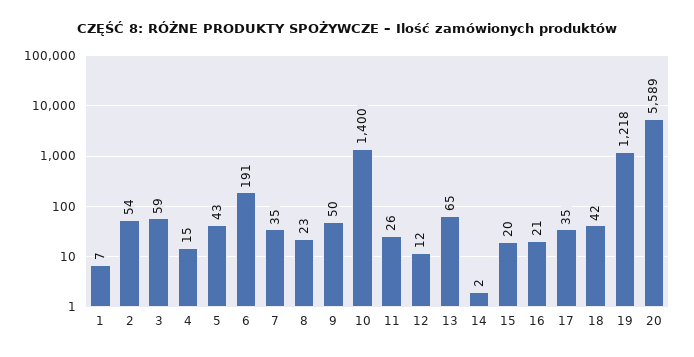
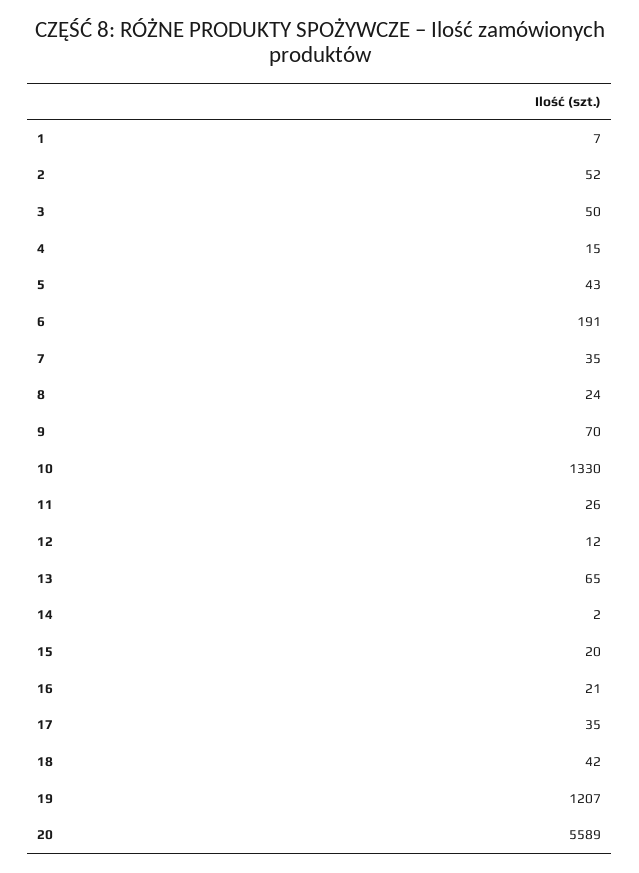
2: 54 -> 52
3: 59 -> 50
8: 23 -> 24
9: 50 -> 70
10: 1400 -> 1330
19: 1218 -> 1207

